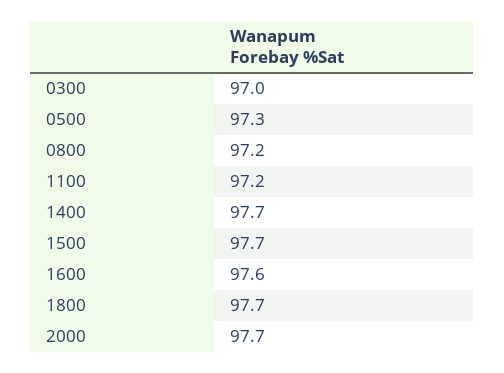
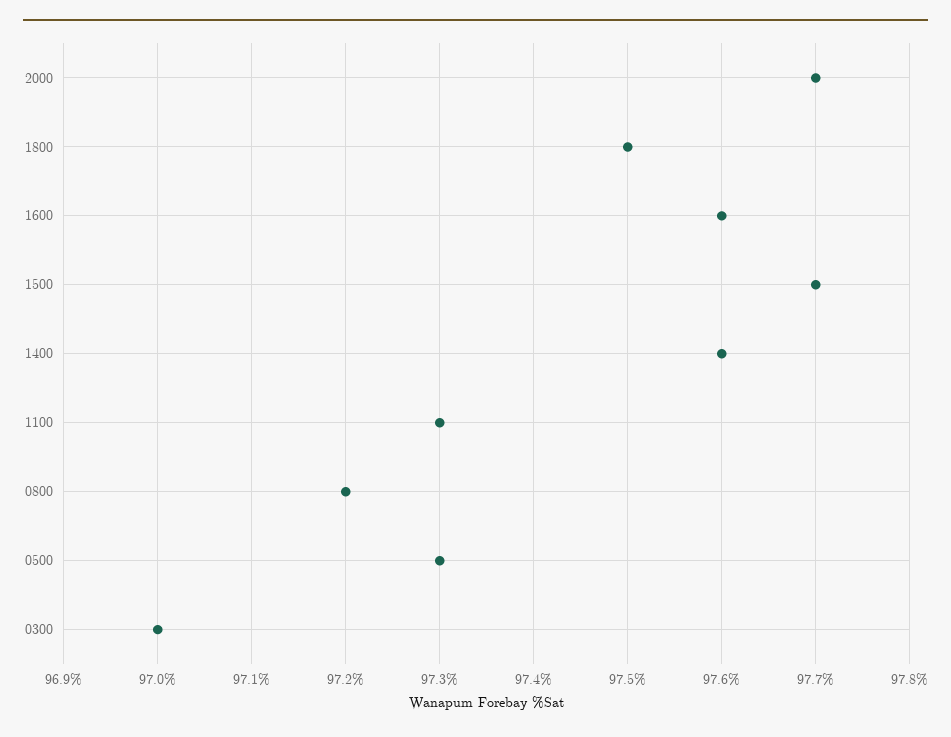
1100: 97.2 -> 97.3
1400: 97.7 -> 97.6
1800: 97.7 -> 97.5

